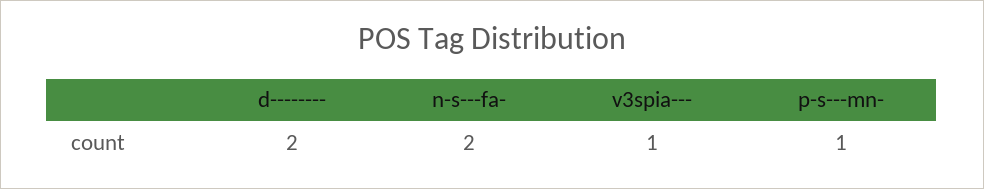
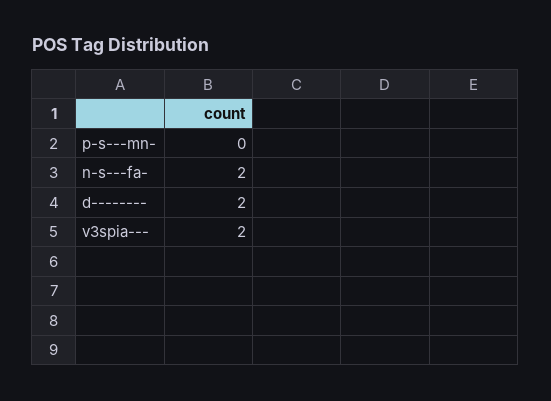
v3spia---: 1 -> 2
p-s---mn-: 1 -> 0

